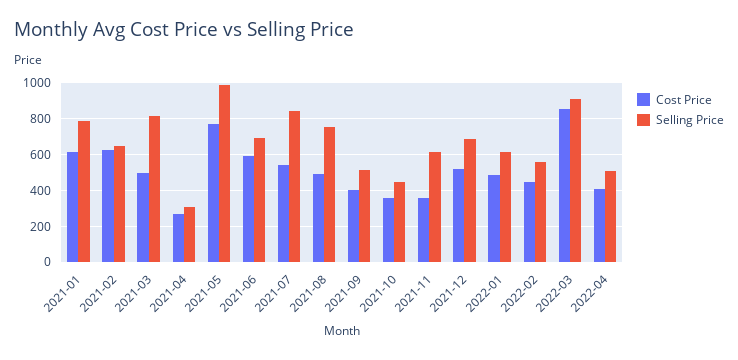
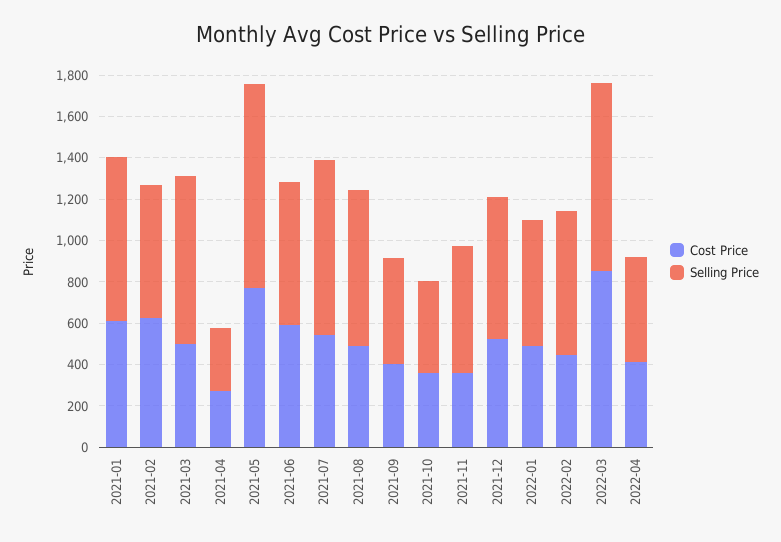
Selling Price, 2022-02: 550 -> 700

